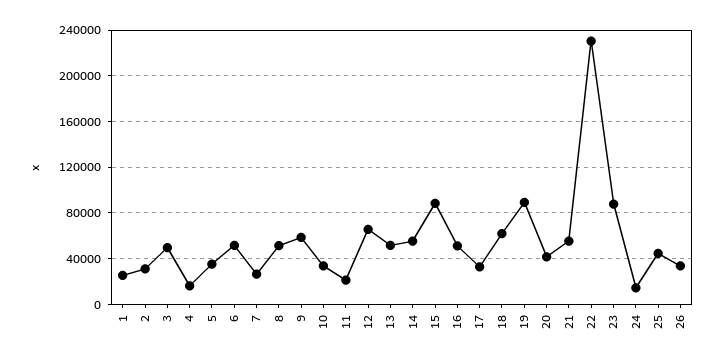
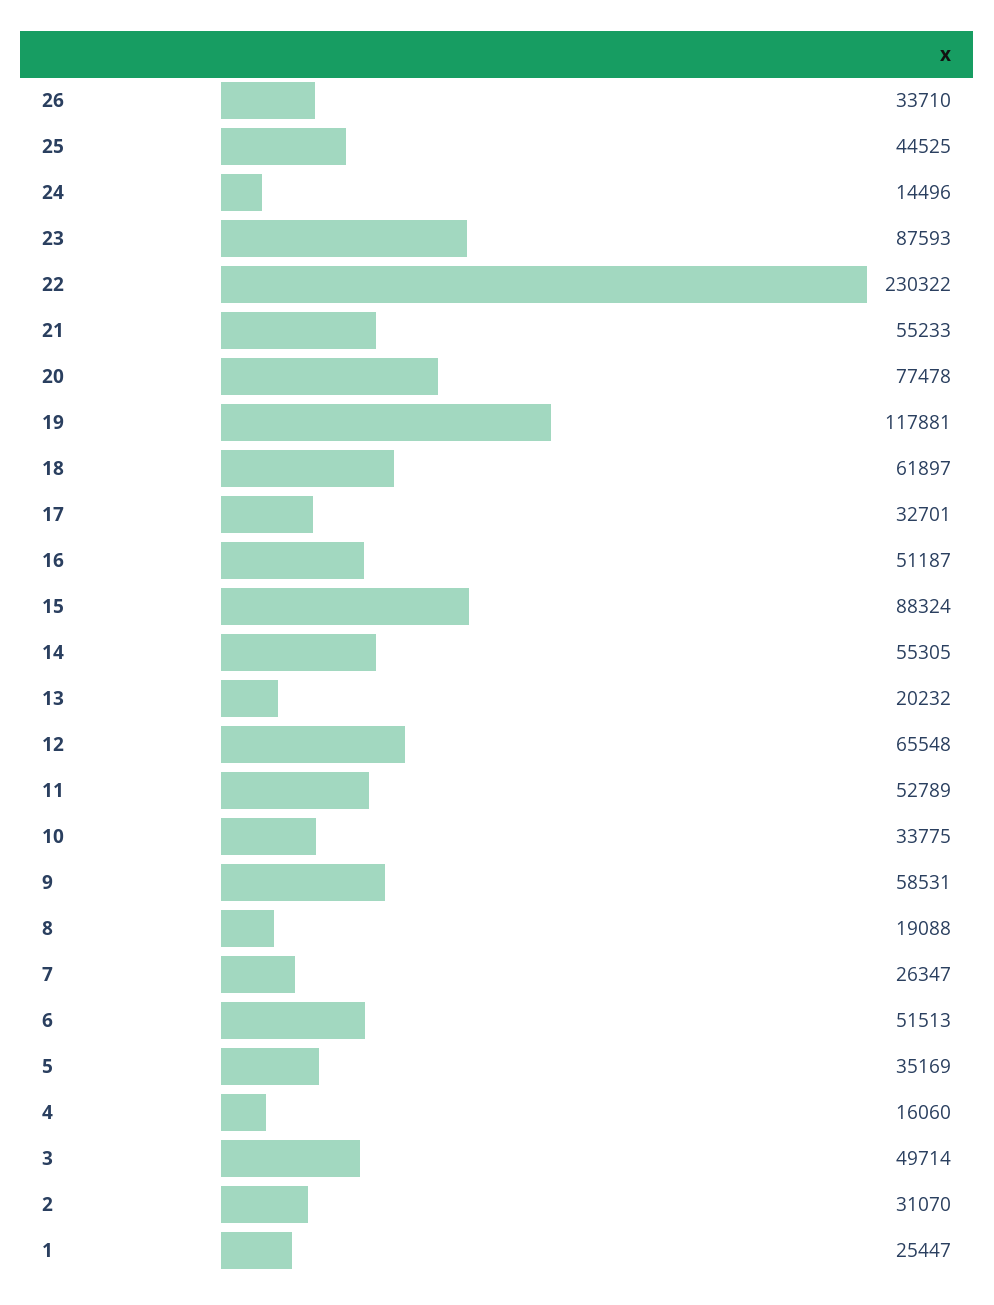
8: 50000 -> 19088
11: 20000 -> 52789
13: 50000 -> 20232
19: 90000 -> 117881
20: 40000 -> 77478

